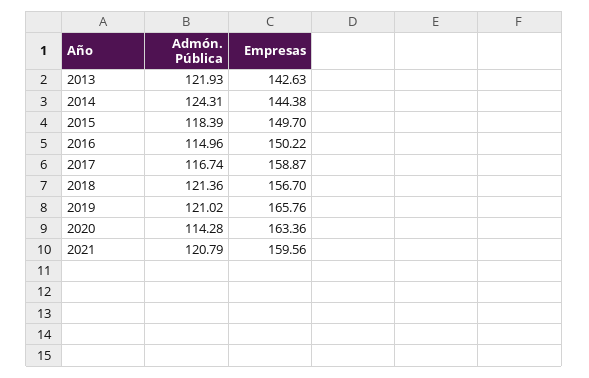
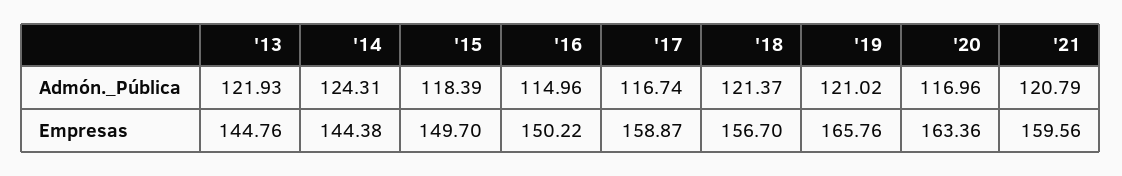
Empresas, 2013: 142.63 -> 144.76
Admón. Pública, 2018: 121.36 -> 121.37
Admón. Pública, 2020: 114.28 -> 116.96

